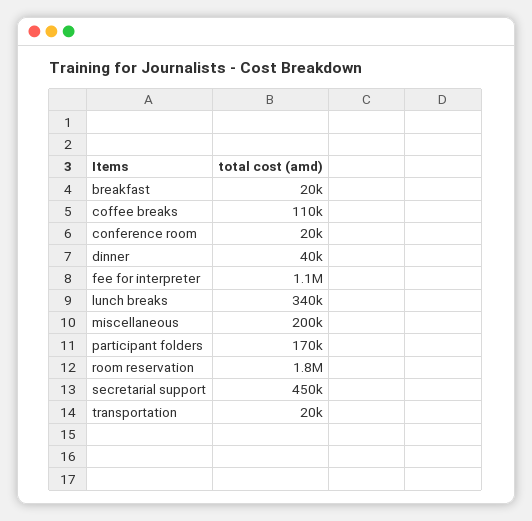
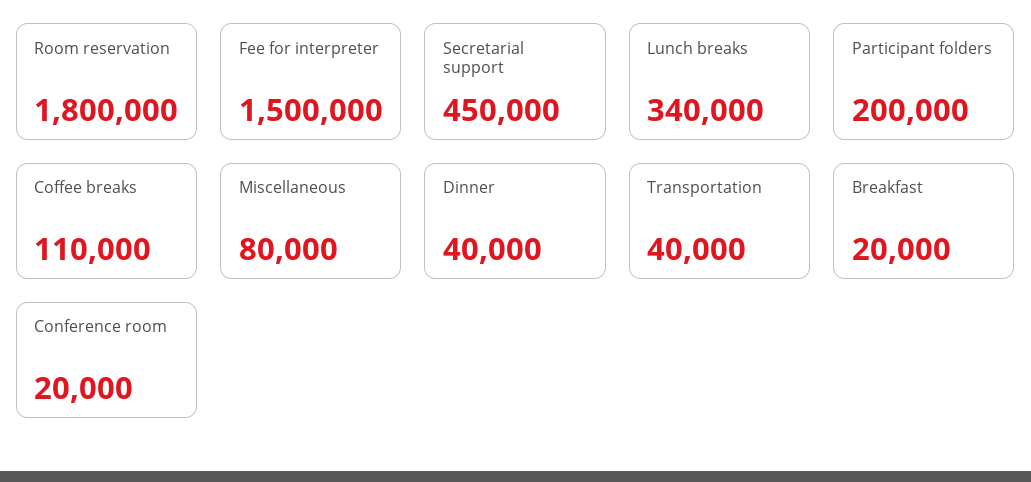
fee for interpreter: 1100000 -> 1500000
miscellaneous: 200000 -> 80000
participant folders: 170000 -> 200000
transportation: 20000 -> 40000

